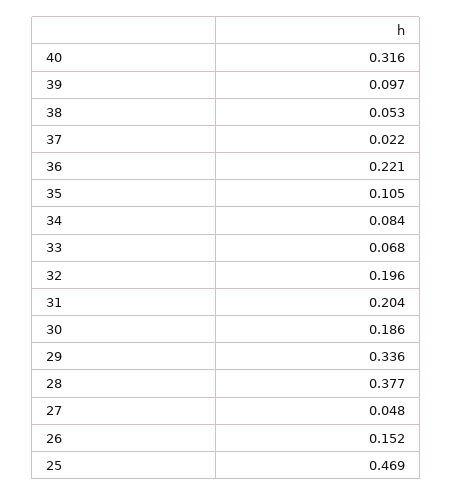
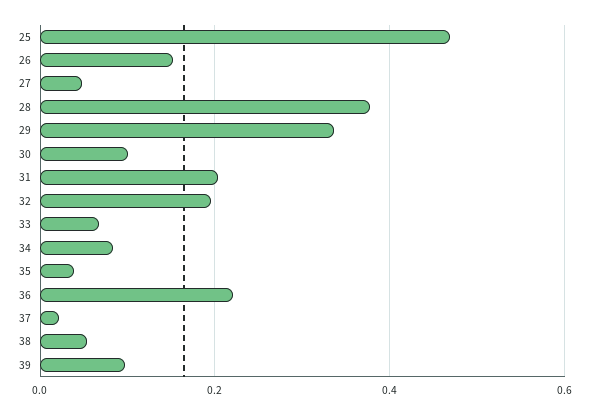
40: 0.316 -> none
35: 0.105 -> 0.04
30: 0.186 -> 0.1

